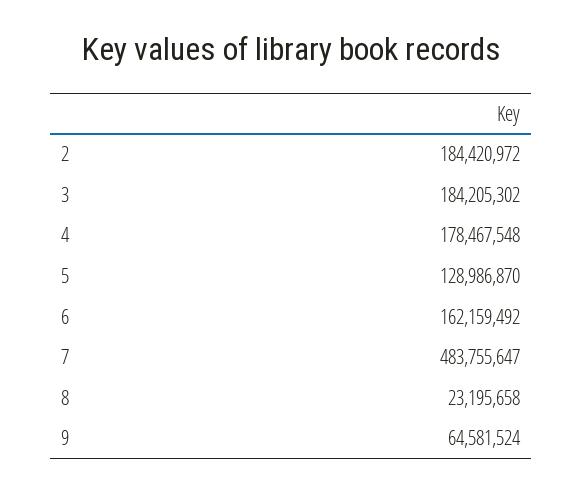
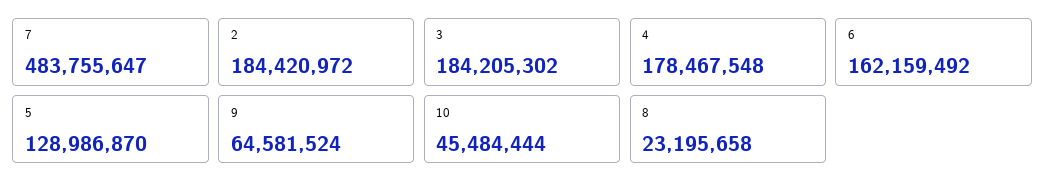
10: none -> 45484444

